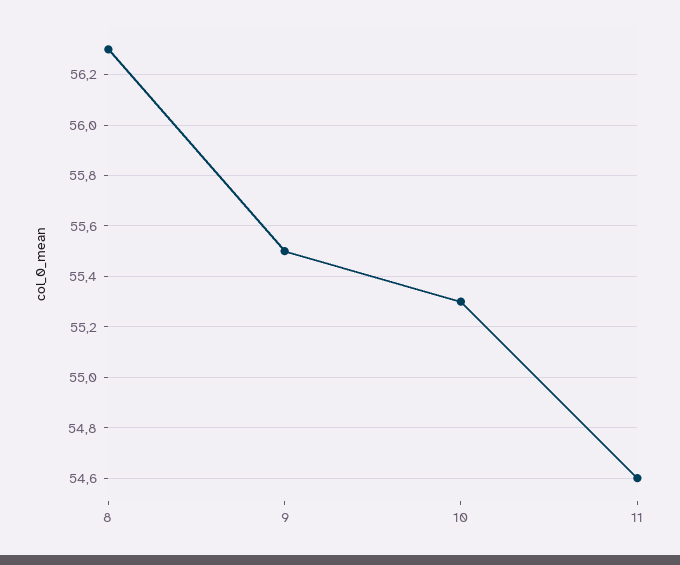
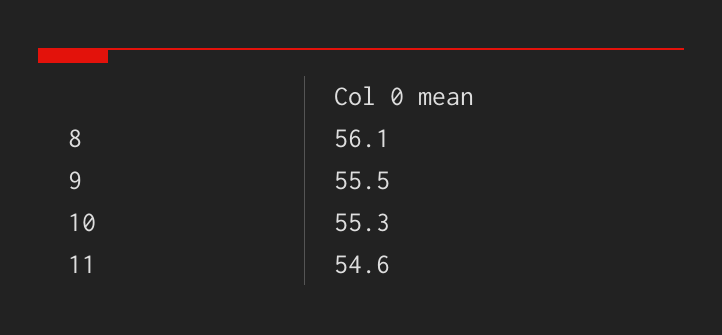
8: 56.3 -> 56.1

